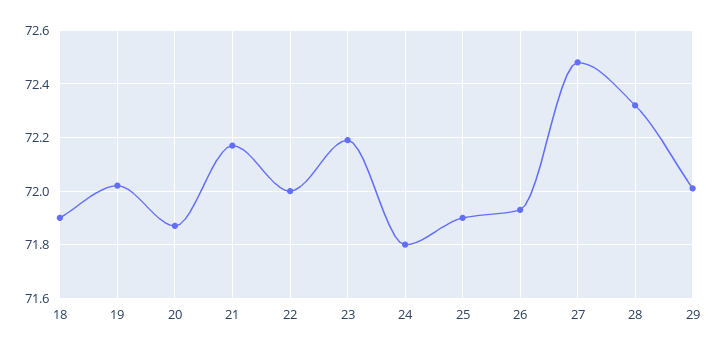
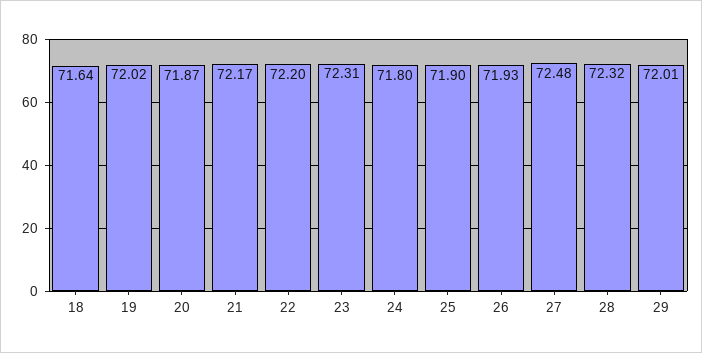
18: 71.9 -> 71.64
22: 72 -> 72.2
23: 72.2 -> 72.31

